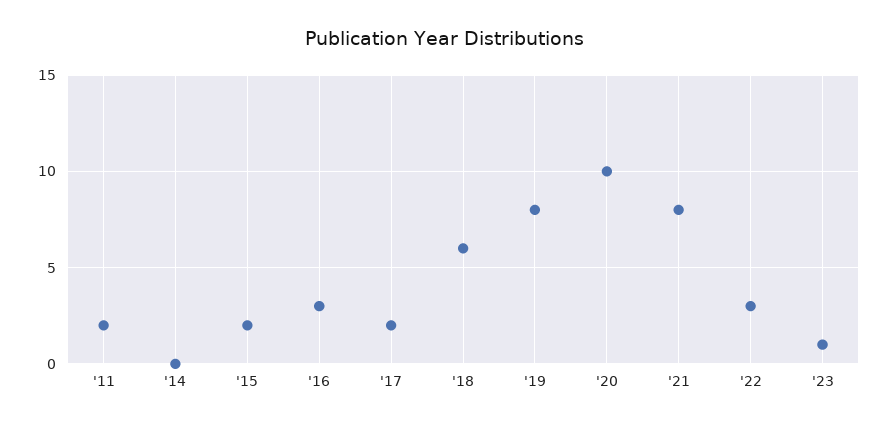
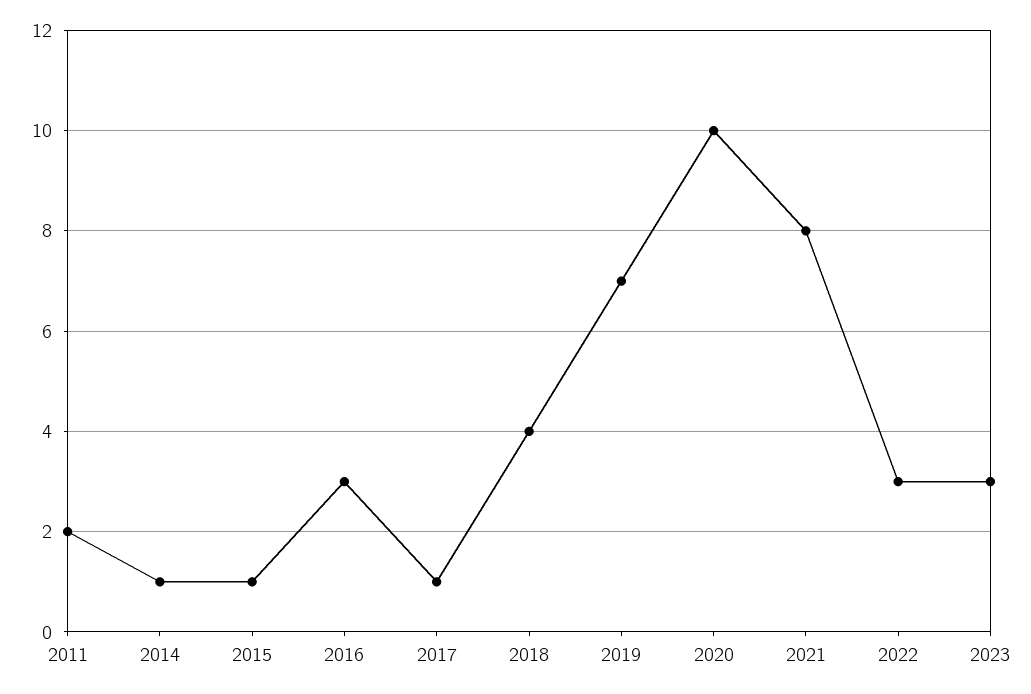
'14: 0 -> 1
'15: 2 -> 1
'17: 2 -> 1
'18: 6 -> 4
'19: 8 -> 7
'23: 1 -> 3

